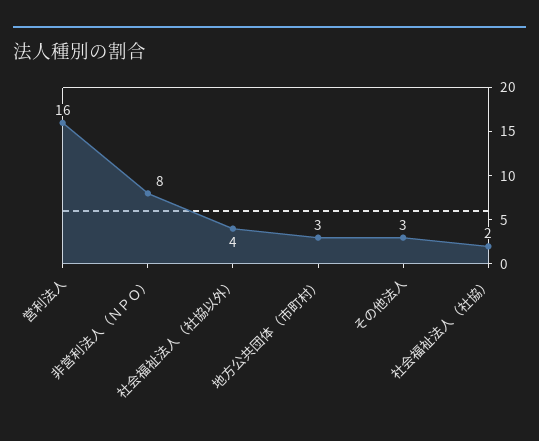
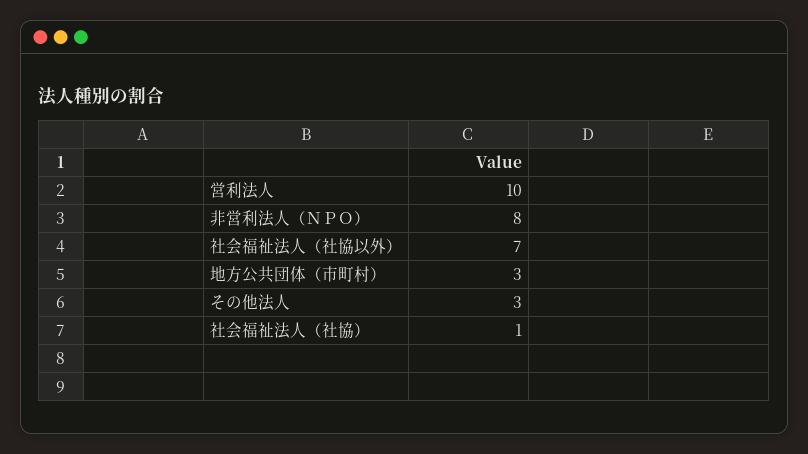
営利法人: 16 -> 10
社会福祉法人（社協以外）: 4 -> 7
社会福祉法人（社協）: 2 -> 1

